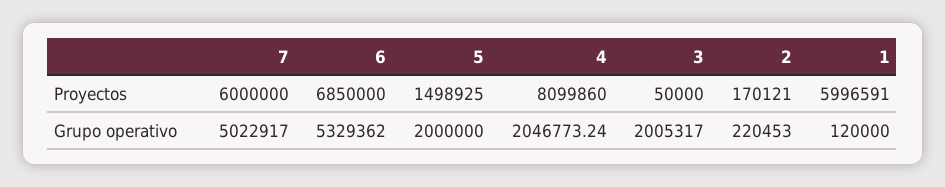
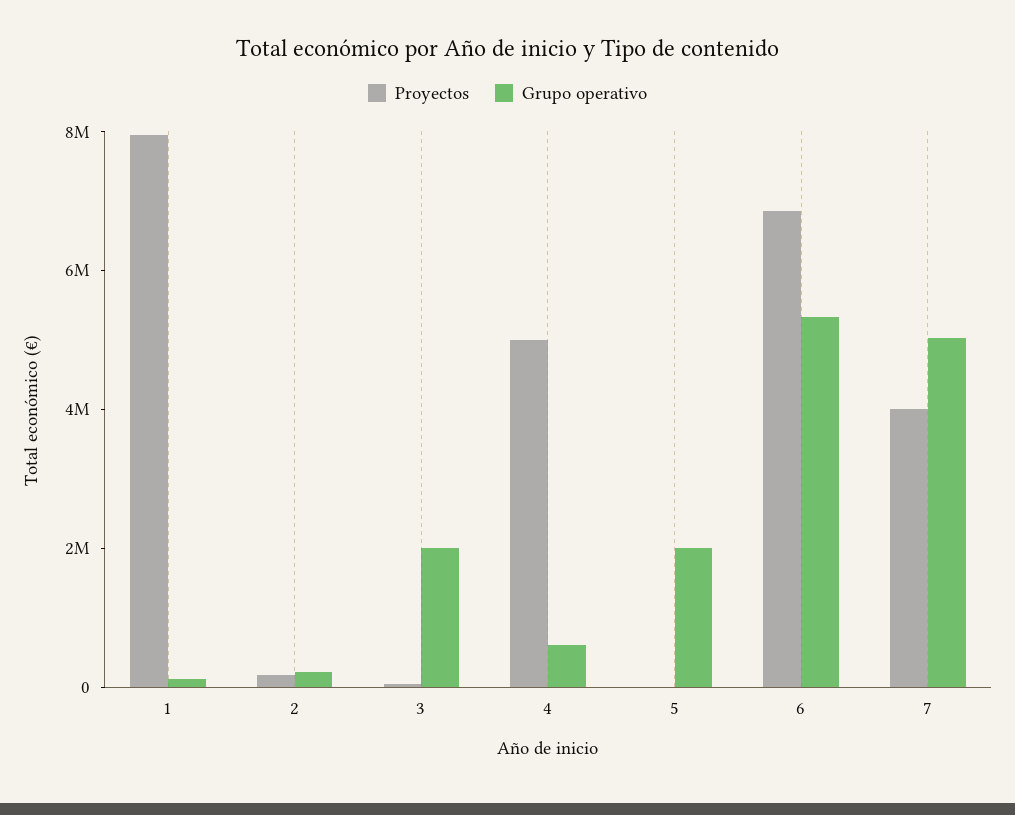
Proyectos, 7: 6000000 -> 4000000
Proyectos, 5: 1498925 -> 0
Proyectos, 4: 8099860 -> 5000000
Proyectos, 1: 5996591 -> 8000000
Grupo operativo, 4: 2046773.24 -> 500000

